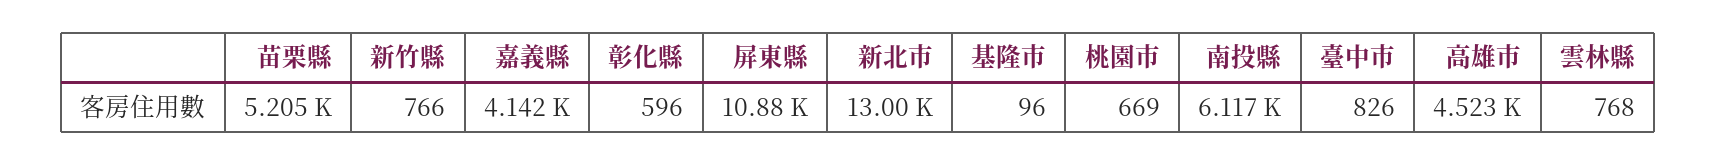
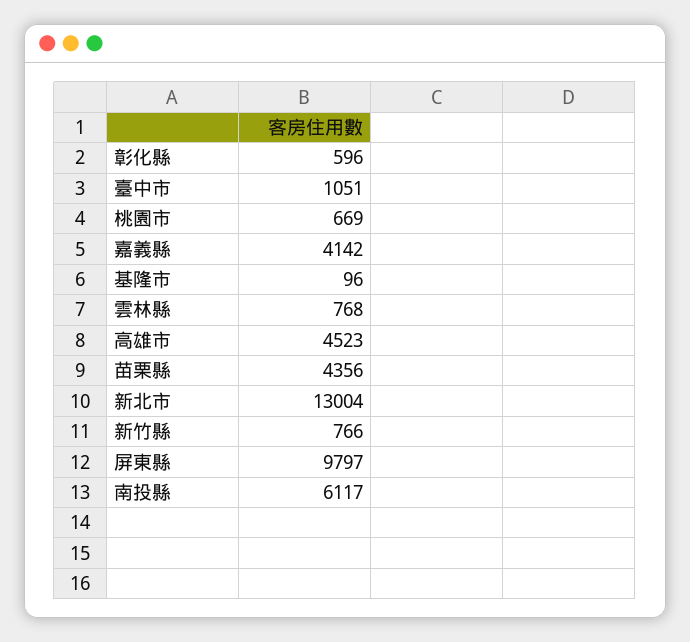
苗栗縣: 5205 -> 4356
屏東縣: 10880 -> 9797
臺中市: 826 -> 1051

